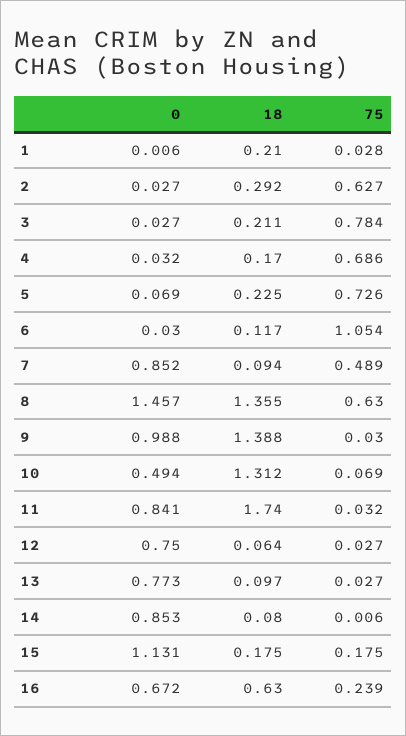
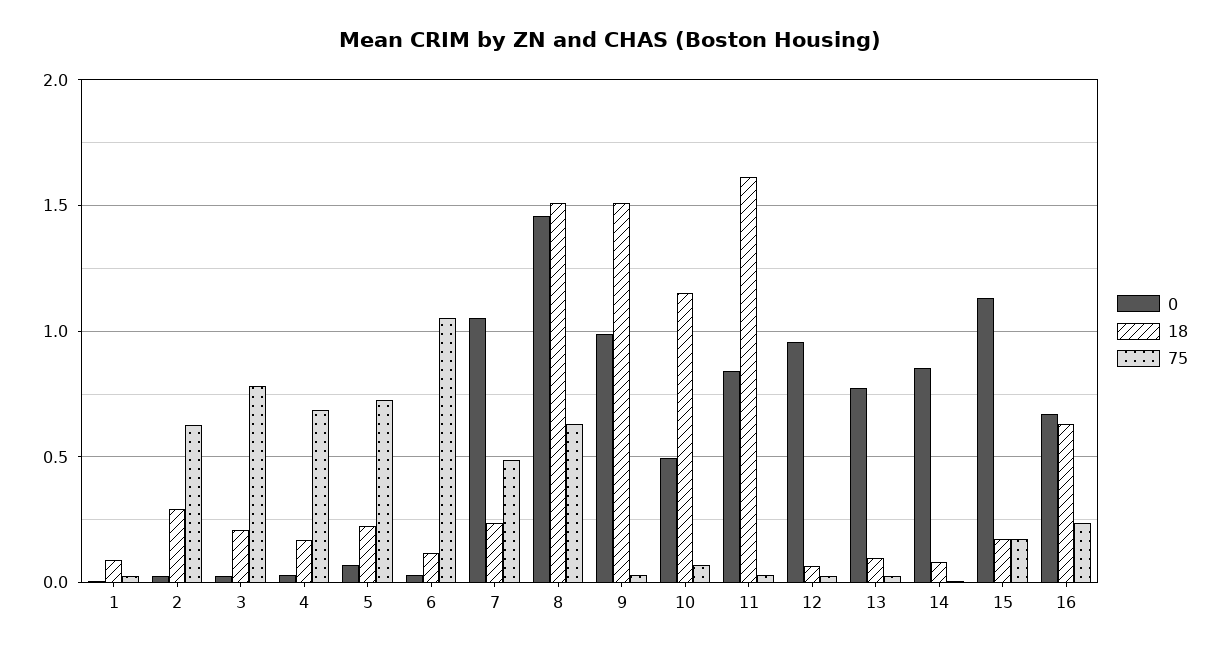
18, 1: 0.21 -> 0.1
0, 7: 0.852 -> 1.05
18, 7: 0.094 -> 0.25
18, 8: 1.355 -> 1.5
18, 9: 1.388 -> 1.5
18, 10: 1.312 -> 1.15
18, 11: 1.74 -> 1.6
0, 12: 0.75 -> 0.95

